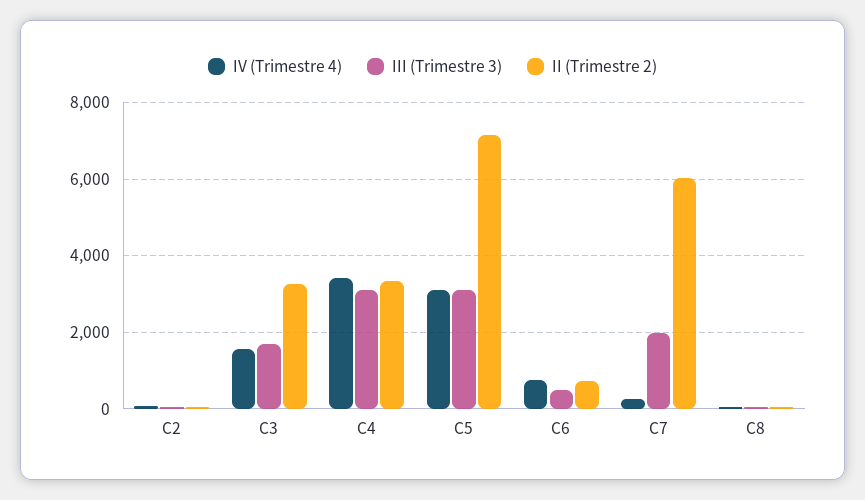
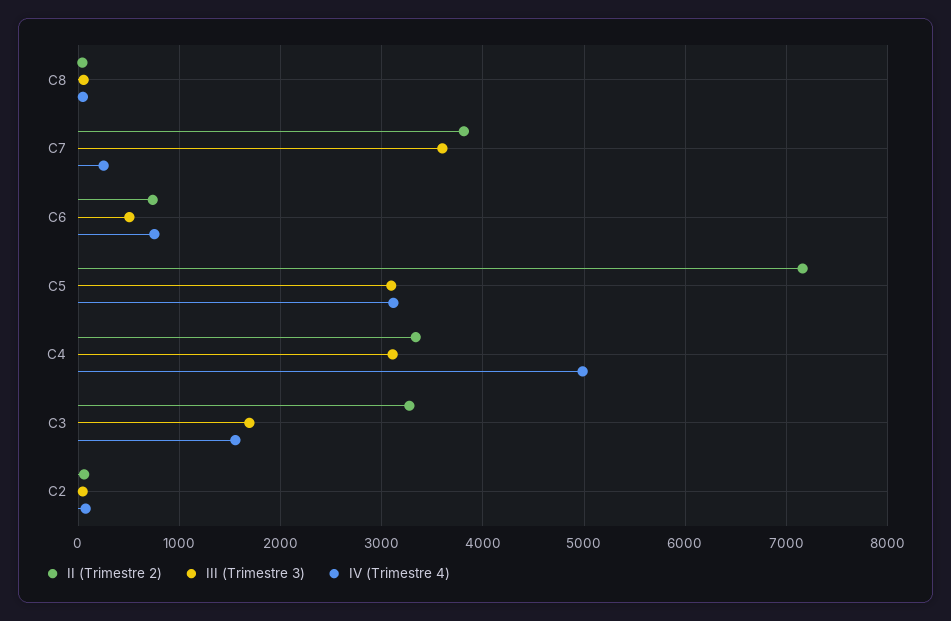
IV (Trimestre 4), C4: 3400 -> 5000
III (Trimestre 3), C7: 2000 -> 3600
II (Trimestre 2), C7: 6000 -> 3800

